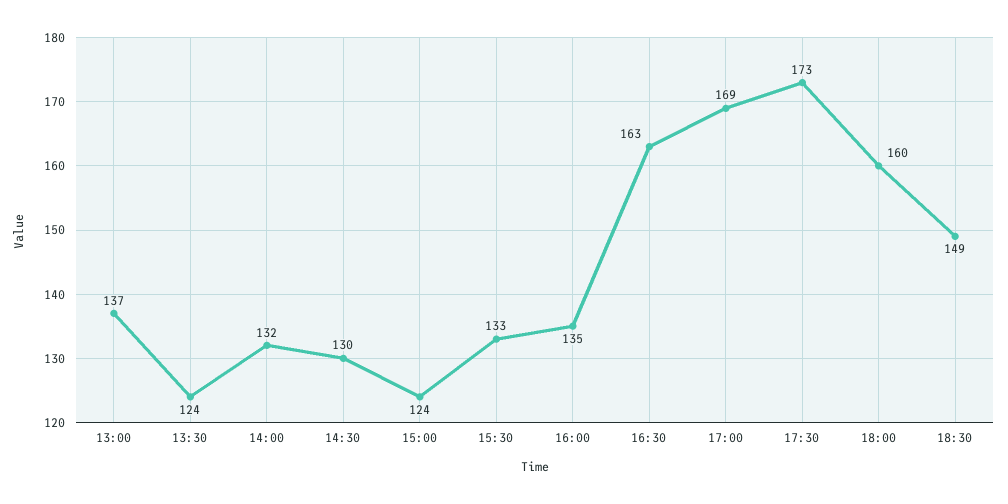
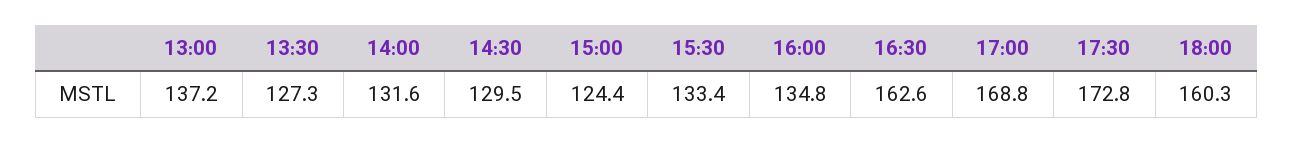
13:30: 124 -> 127.3
18:30: 149 -> none

